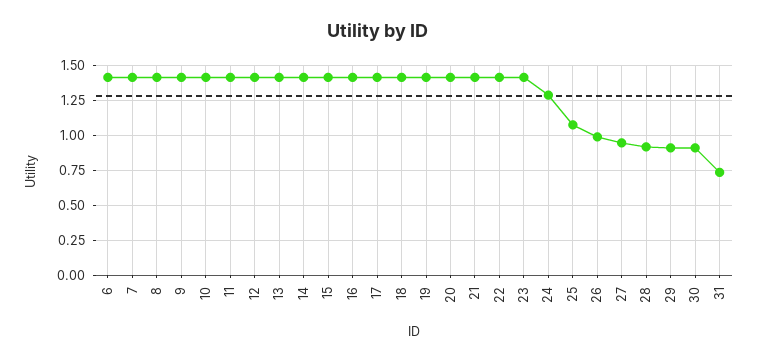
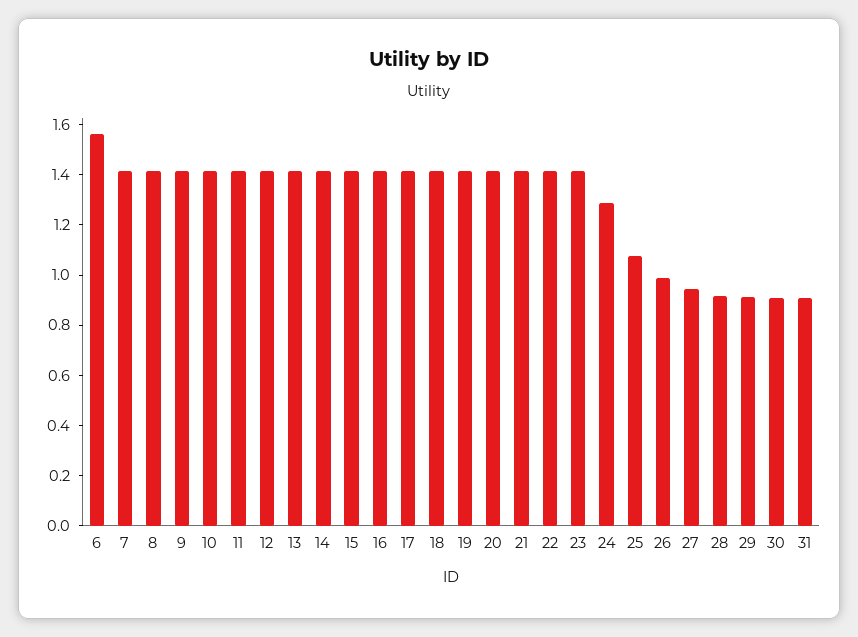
6: 1.4 -> 1.55
31: 0.75 -> 0.9

